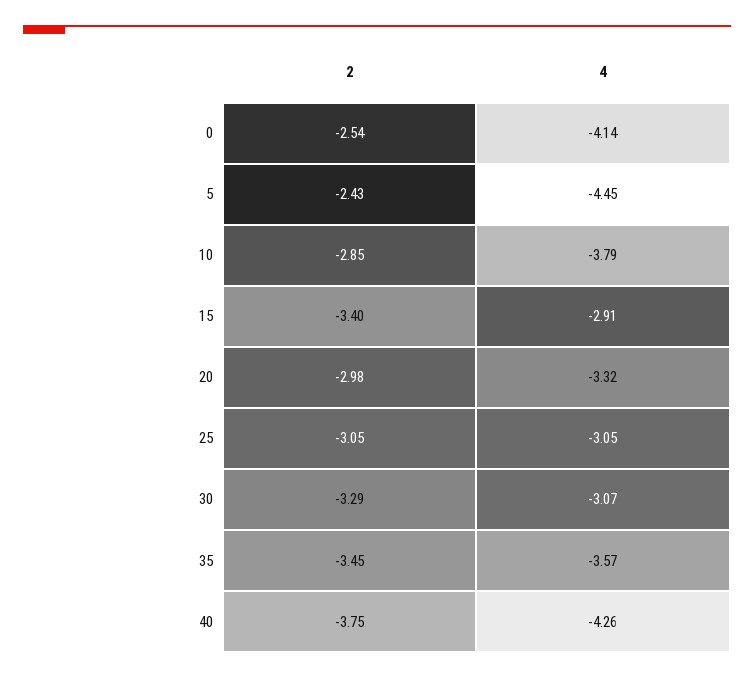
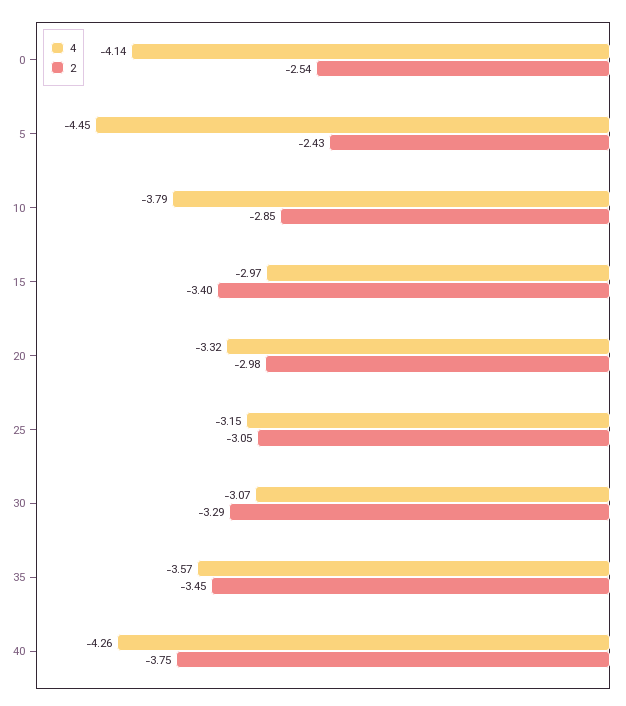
4, 15: -2.91 -> -2.97
4, 25: -3.05 -> -3.15

